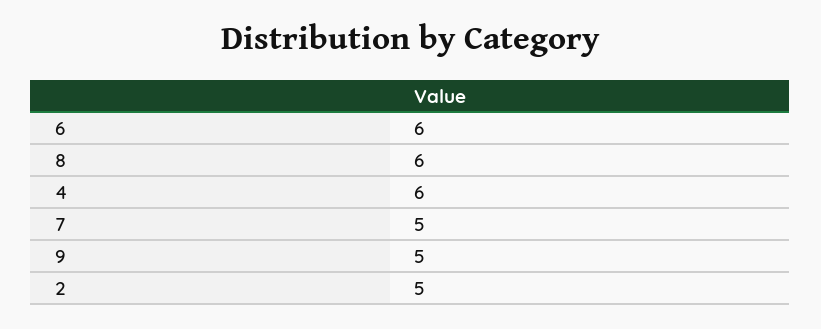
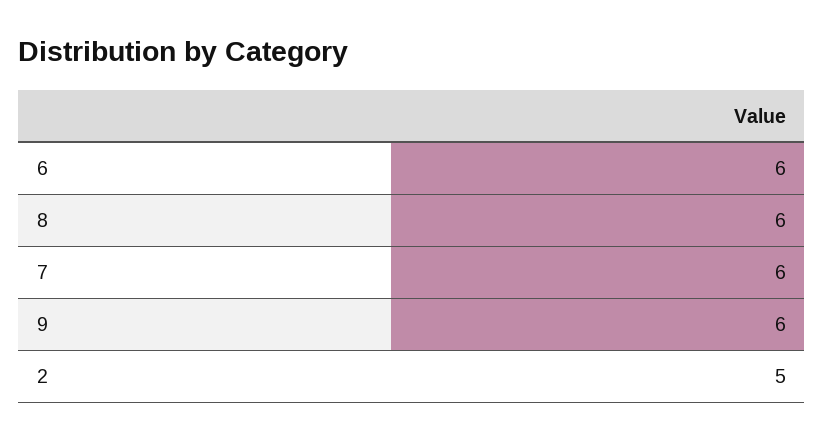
4: 6 -> none
7: 5 -> 6
9: 5 -> 6

